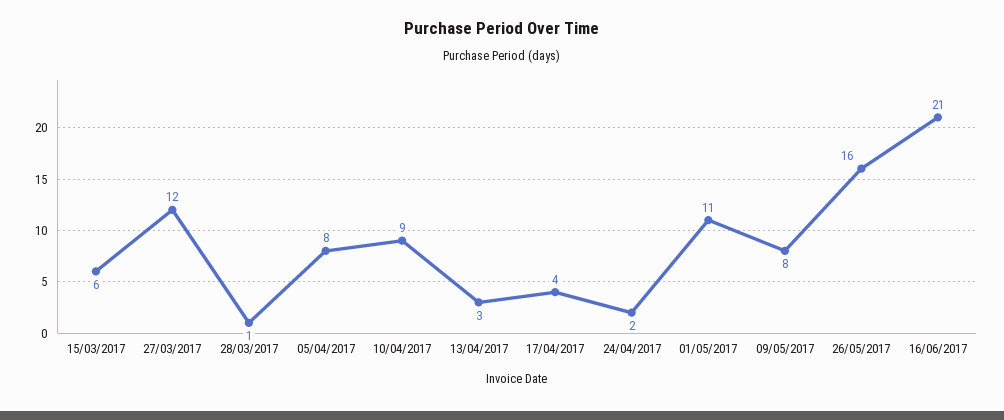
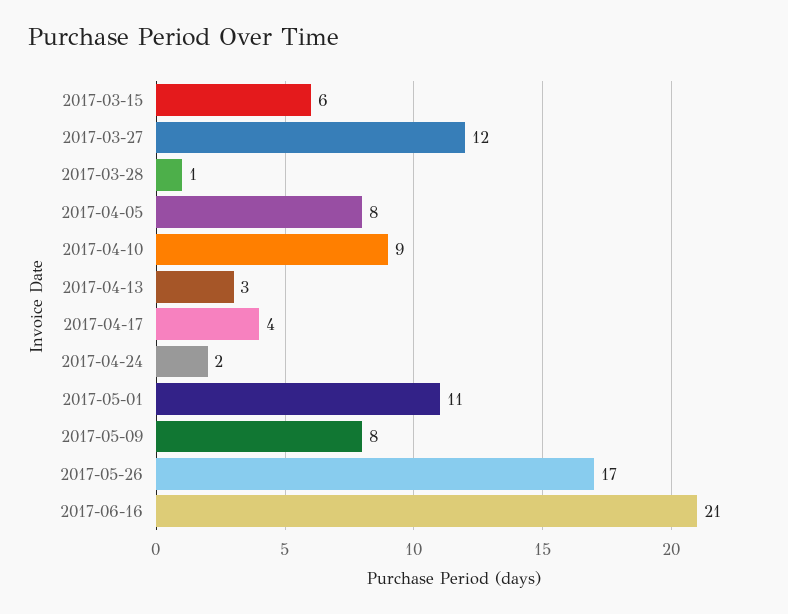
26/05/2017: 16 -> 17

